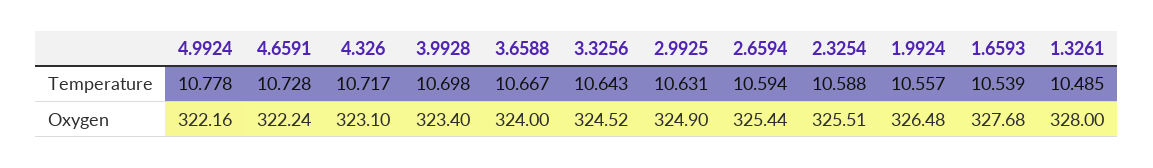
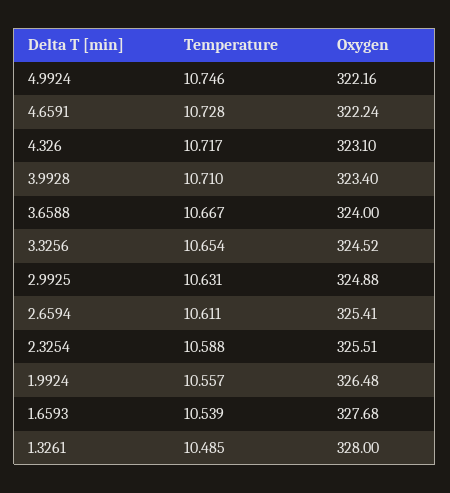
4.9924, Temperature: 10.778 -> 10.746
3.9928, Temperature: 10.698 -> 10.71
3.3256, Temperature: 10.643 -> 10.654
2.6594, Temperature: 10.594 -> 10.611
2.9925, Oxygen: 324.9 -> 324.88
2.6594, Oxygen: 325.44 -> 325.41

